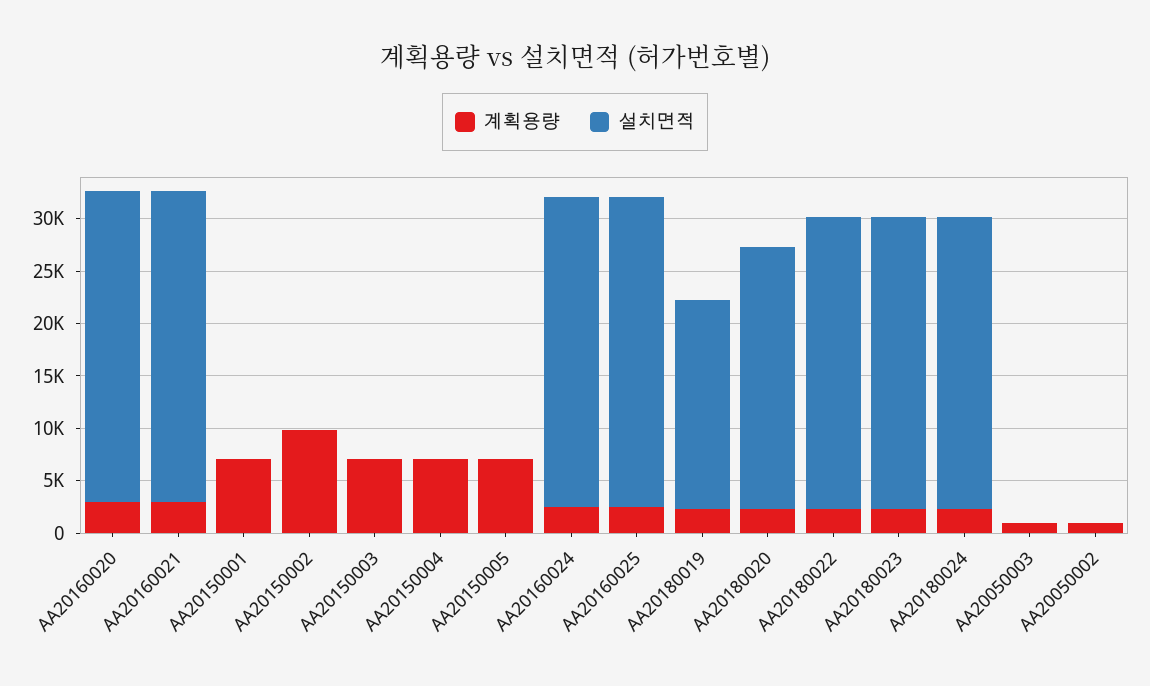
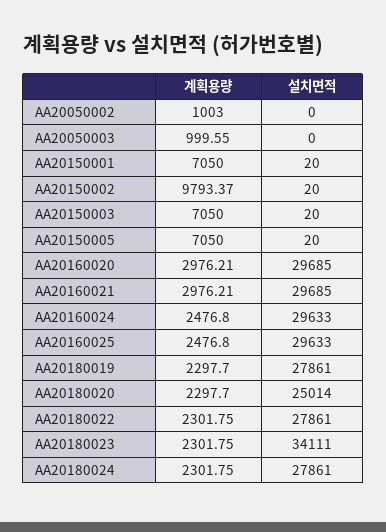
계획용량, AA20150004: 7000 -> none
설치면적, AA20150004: 0 -> none
설치면적, AA20180019: 20000 -> 27861
설치면적, AA20180023: 28000 -> 34111

